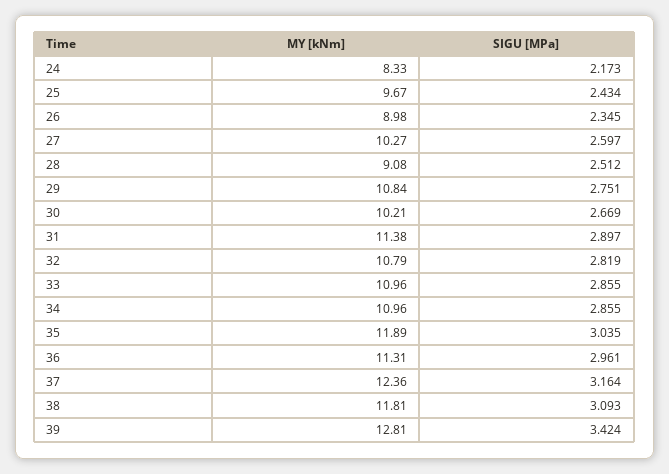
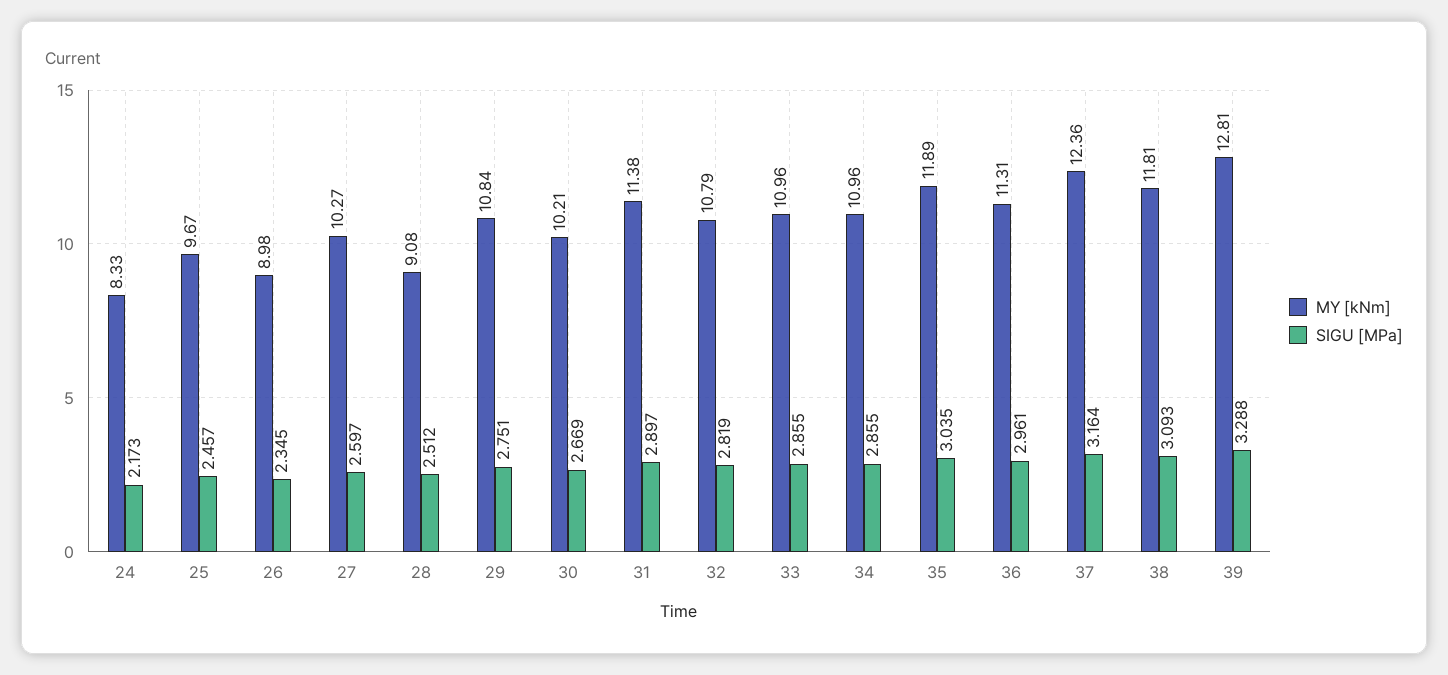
SIGU [MPa], 25: 2.434 -> 2.457
SIGU [MPa], 39: 3.424 -> 3.288

